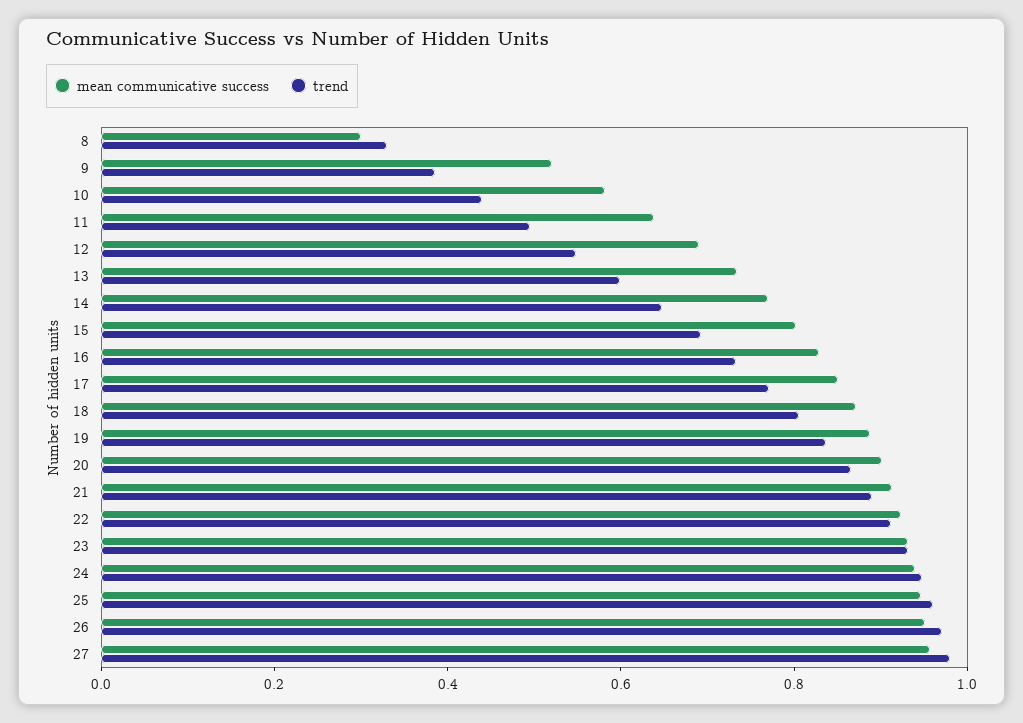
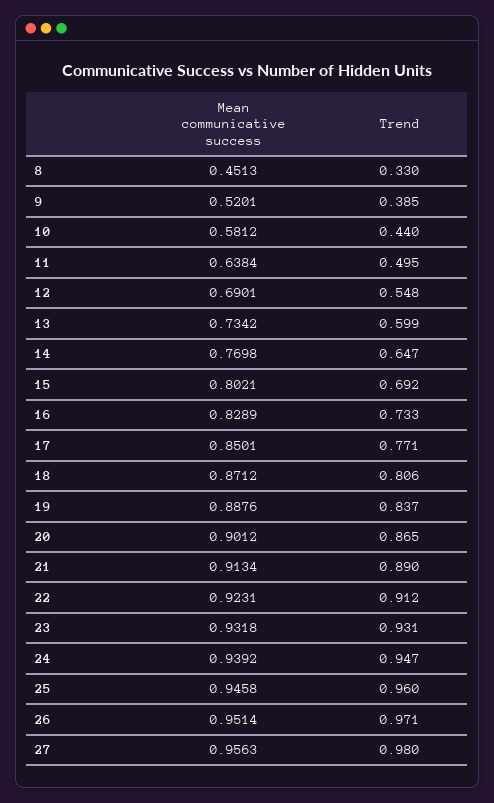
mean communicative success, 8: 0.3 -> 0.4513

